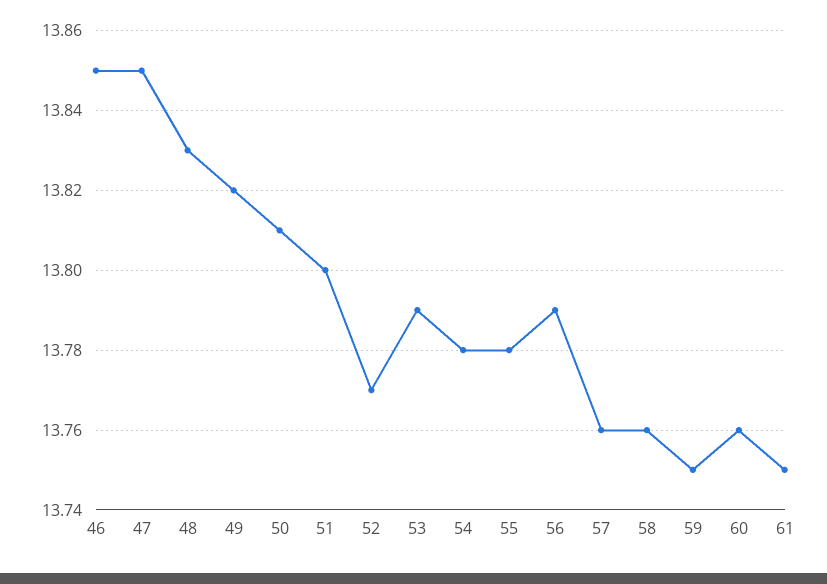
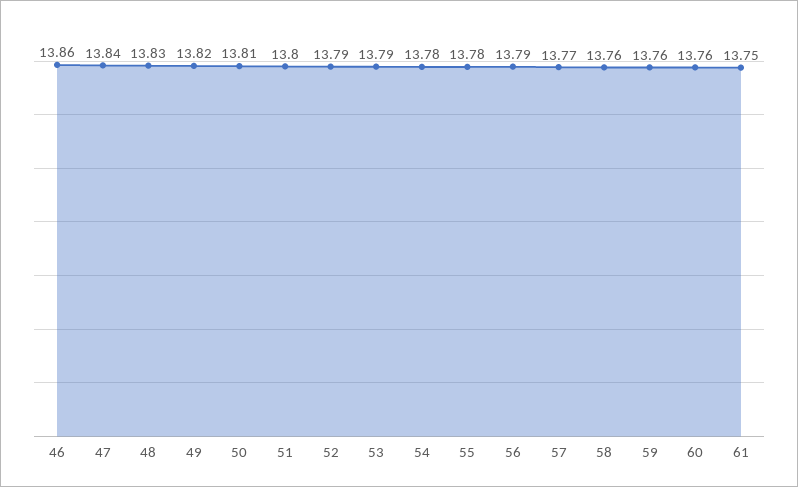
46: 13.85 -> 13.86
47: 13.85 -> 13.84
52: 13.77 -> 13.79
57: 13.76 -> 13.77
59: 13.75 -> 13.76

